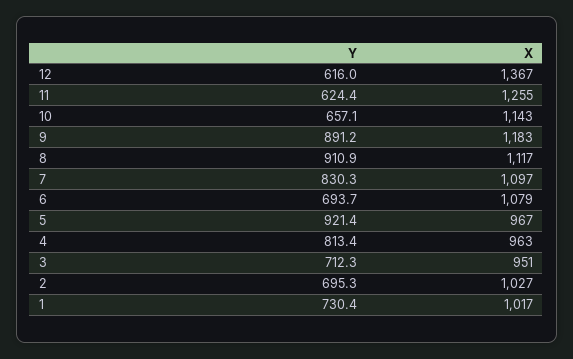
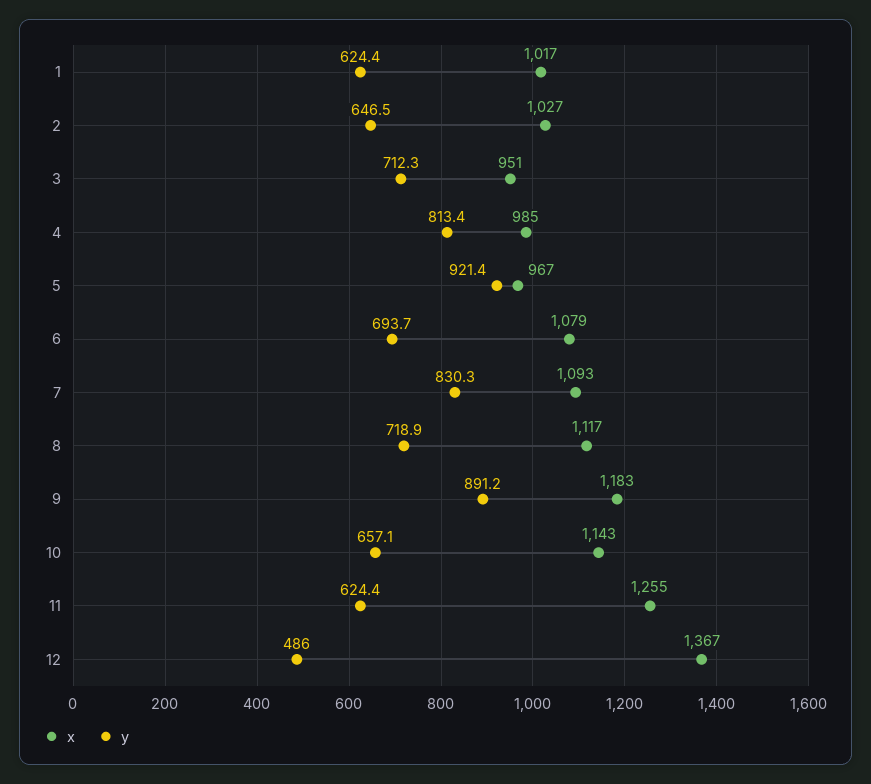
Y, 12: 616 -> 486
Y, 8: 910.9 -> 718.9
X, 7: 1097 -> 1093
X, 4: 963 -> 985
Y, 2: 695.3 -> 646.5
Y, 1: 730.4 -> 624.4

